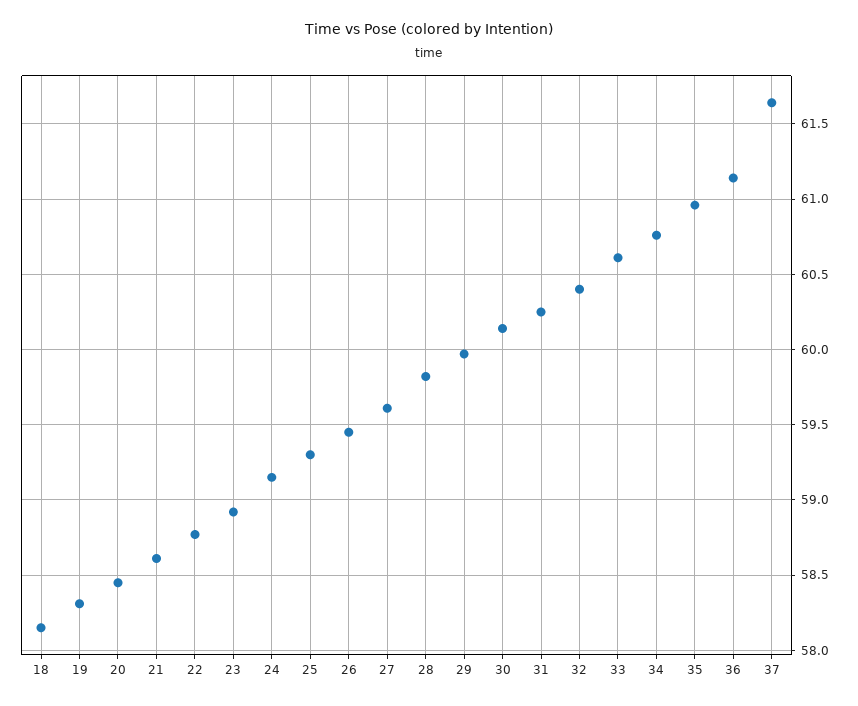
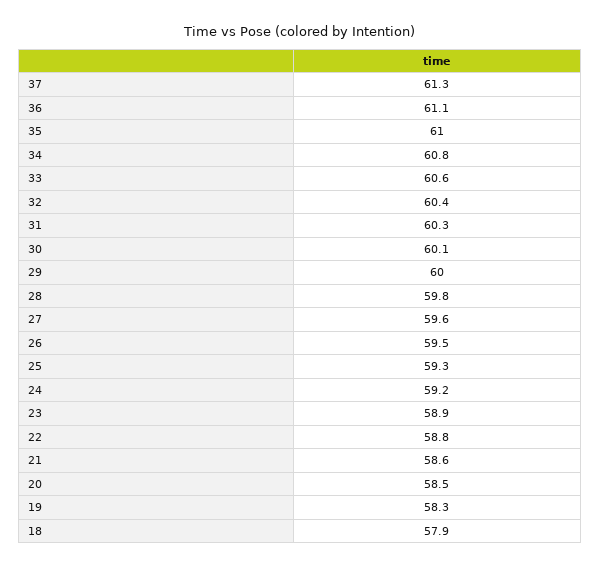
18: 58.15 -> 57.9
37: 61.65 -> 61.3

